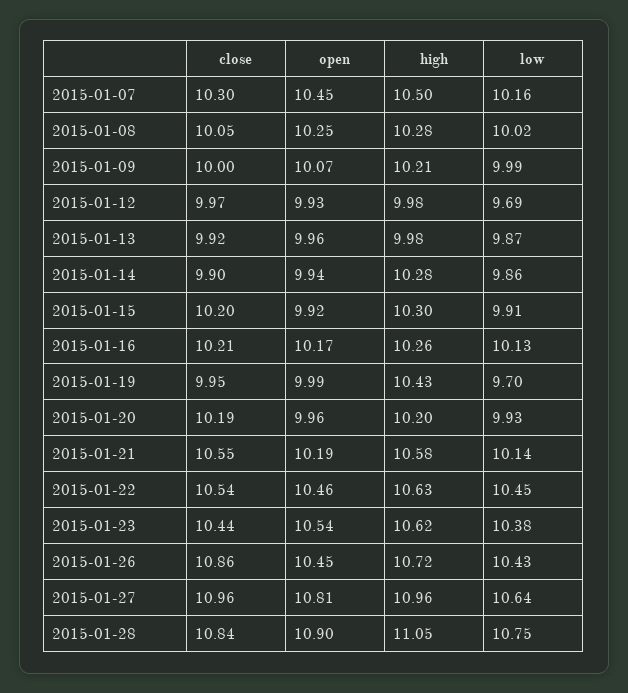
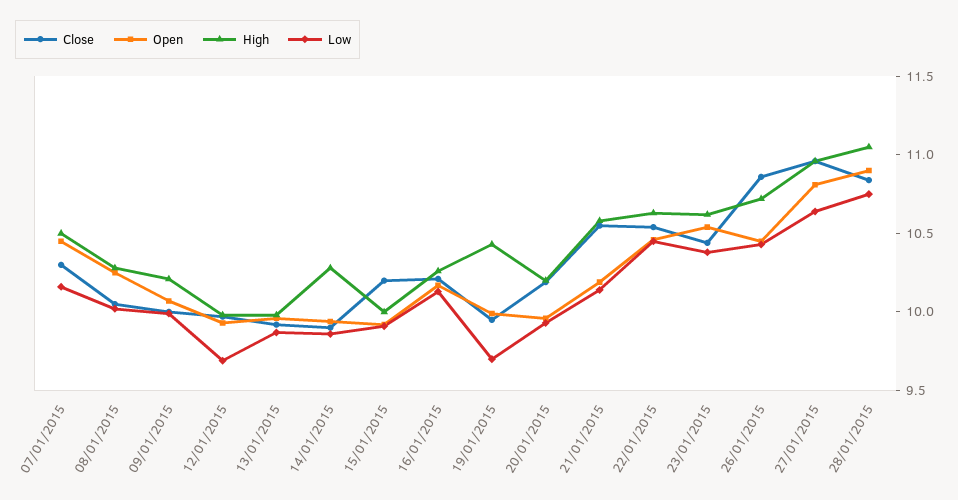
high, 2015-01-15: 10.3 -> 10

